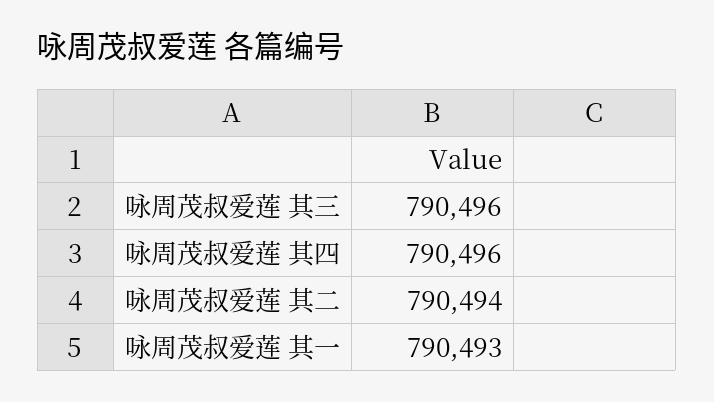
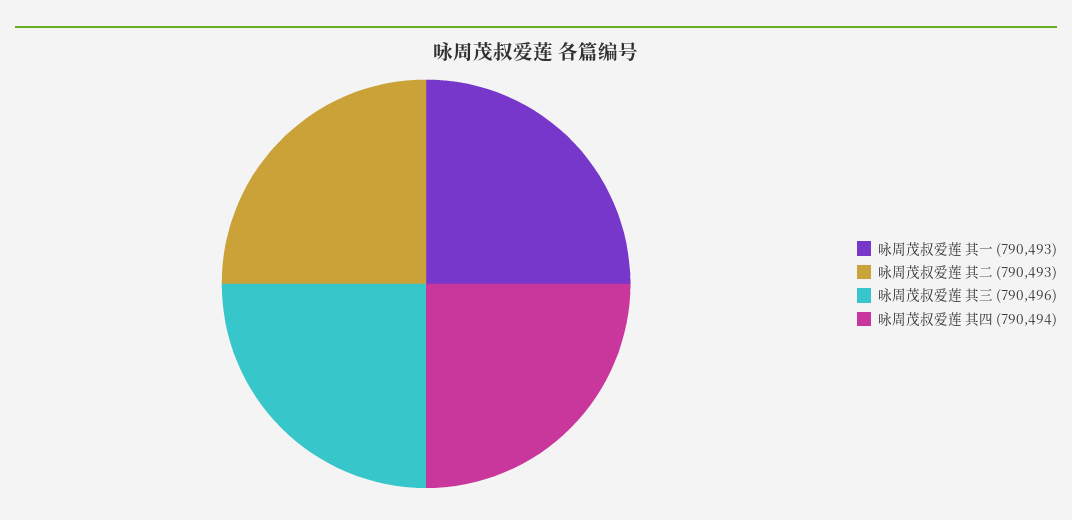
咏周茂叔爱莲 其四: 790496 -> 790494
咏周茂叔爱莲 其二: 790494 -> 790493

